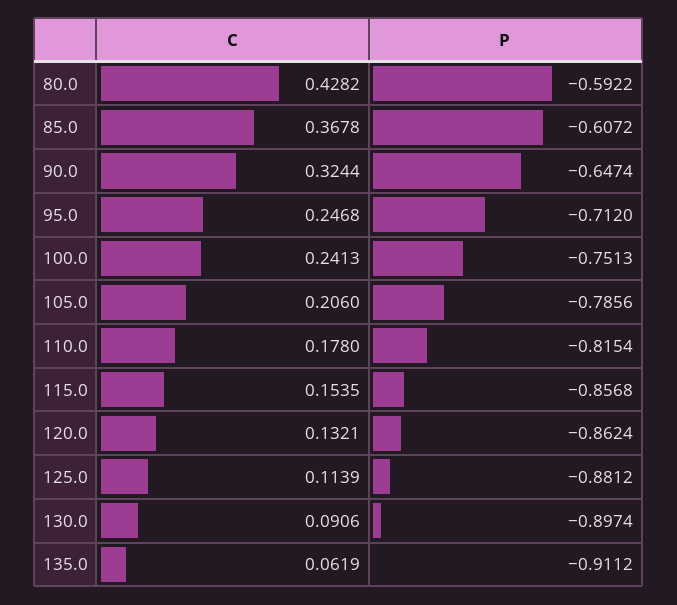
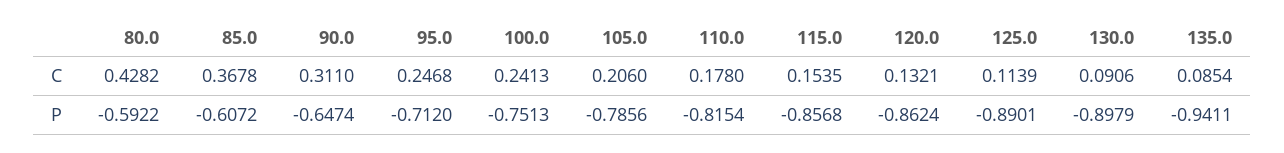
C, 90.0: 0.3244 -> 0.311
P, 125.0: -0.8812 -> -0.8901
P, 130.0: -0.8974 -> -0.8979
C, 135.0: 0.0619 -> 0.0854
P, 135.0: -0.9112 -> -0.9411

